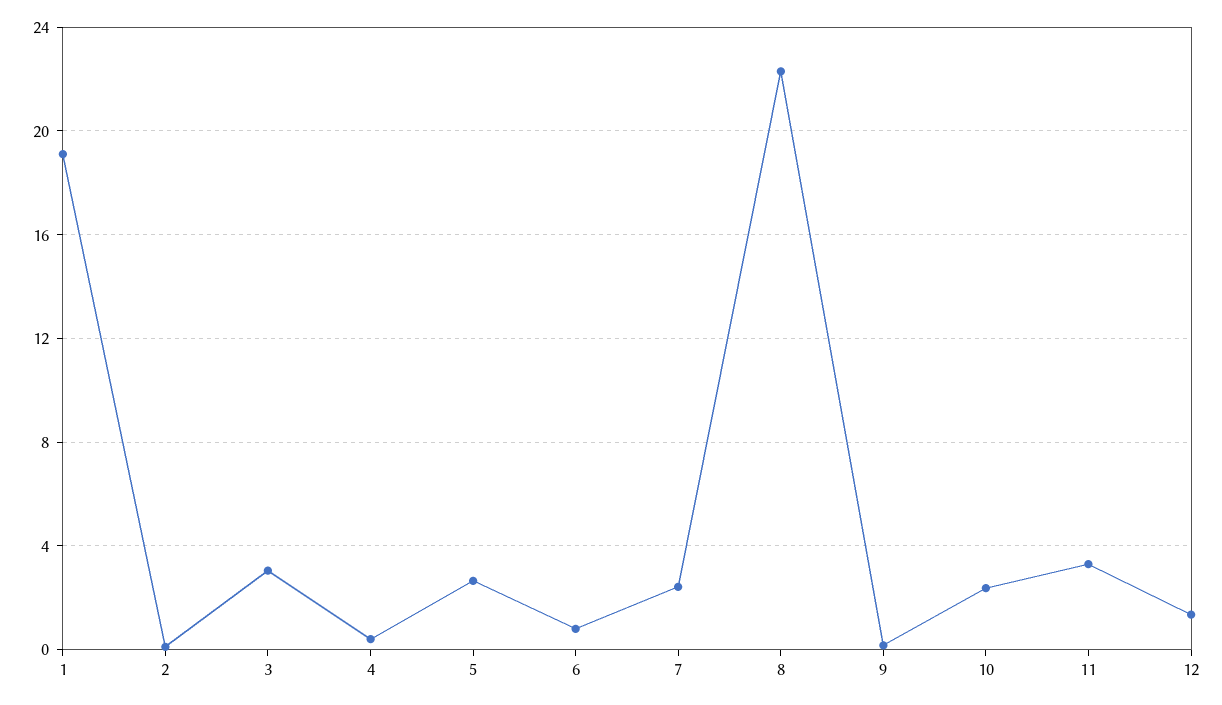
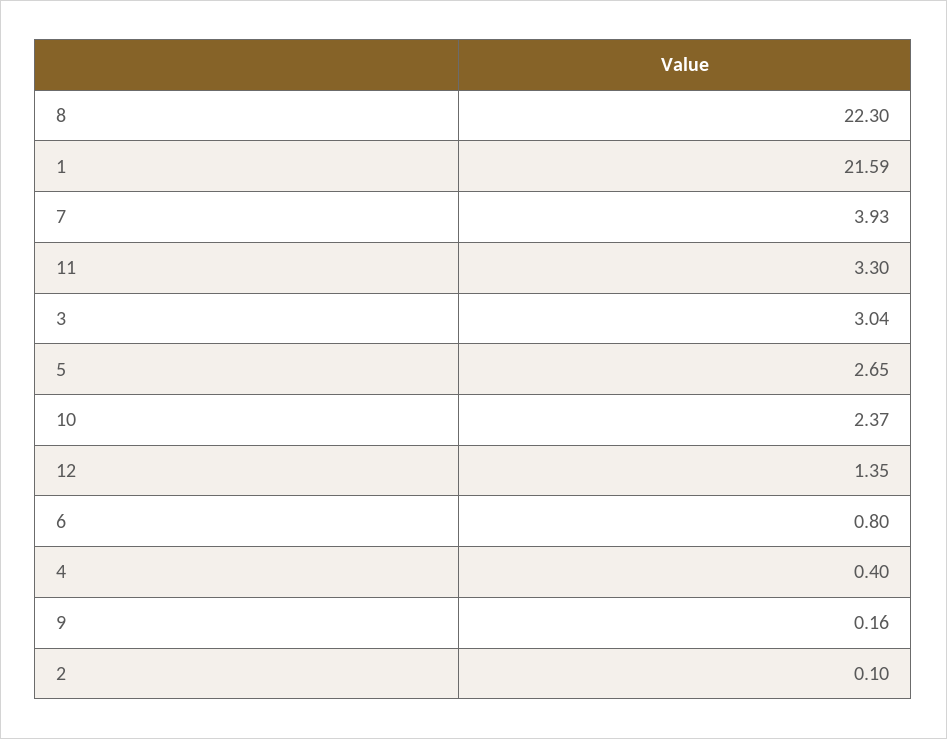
1: 19 -> 21.59
7: 2.5 -> 3.93

